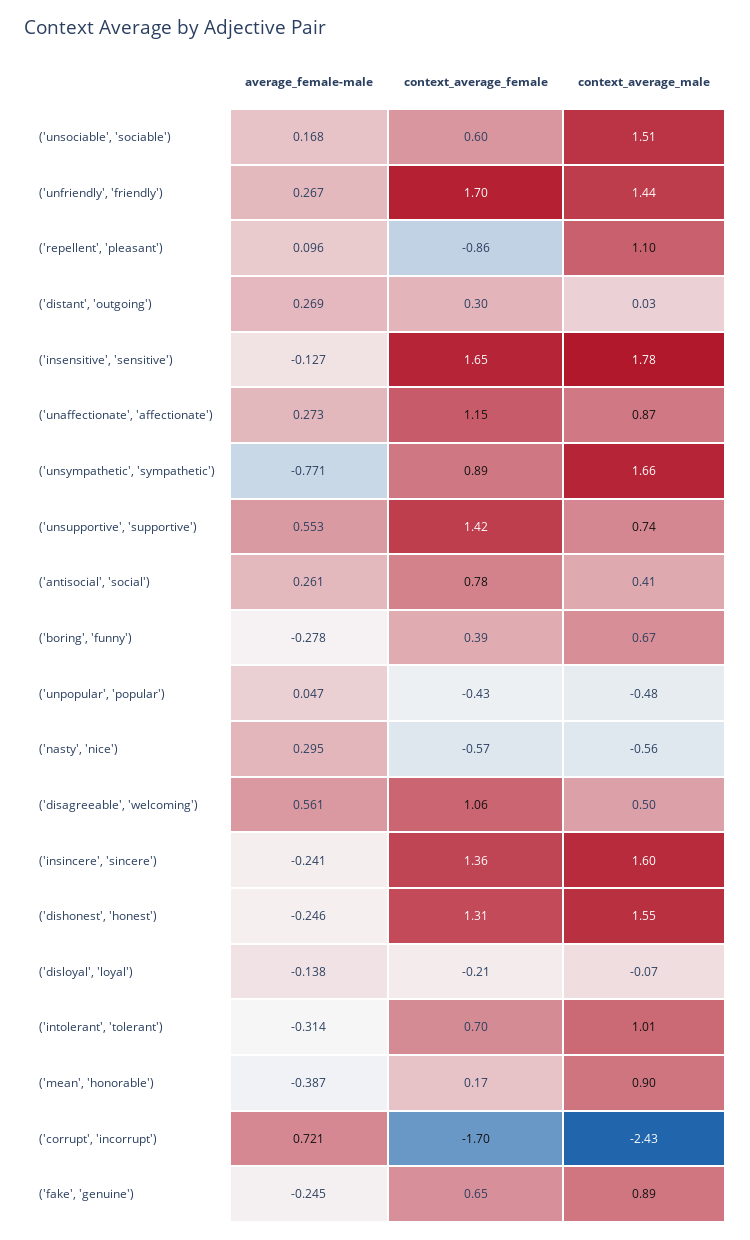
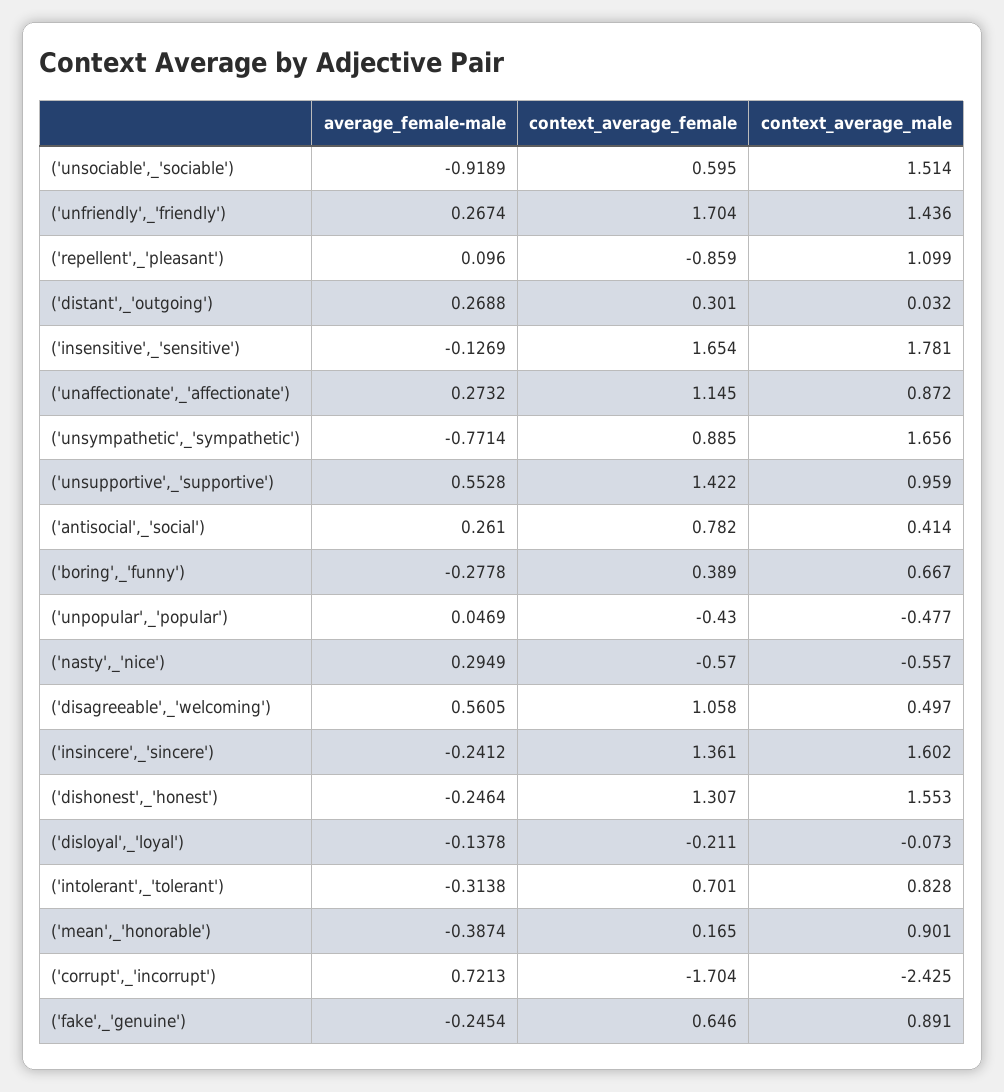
average_female-male, ('unsociable', 'sociable'): 0.168 -> -0.9189
context_average_male, ('unsupportive', 'supportive'): 0.74 -> 0.959
context_average_male, ('intolerant', 'tolerant'): 1.01 -> 0.828

